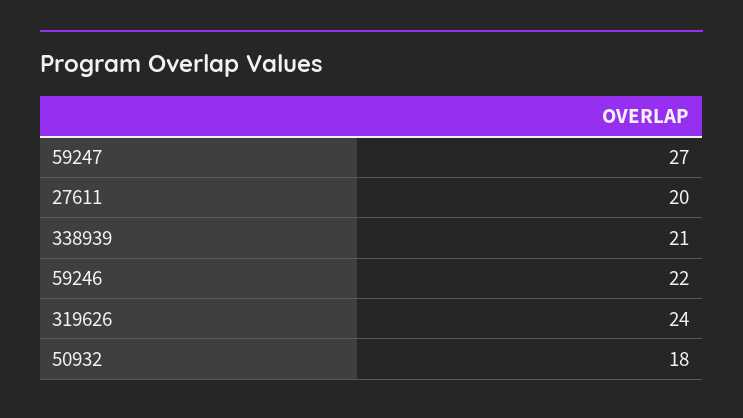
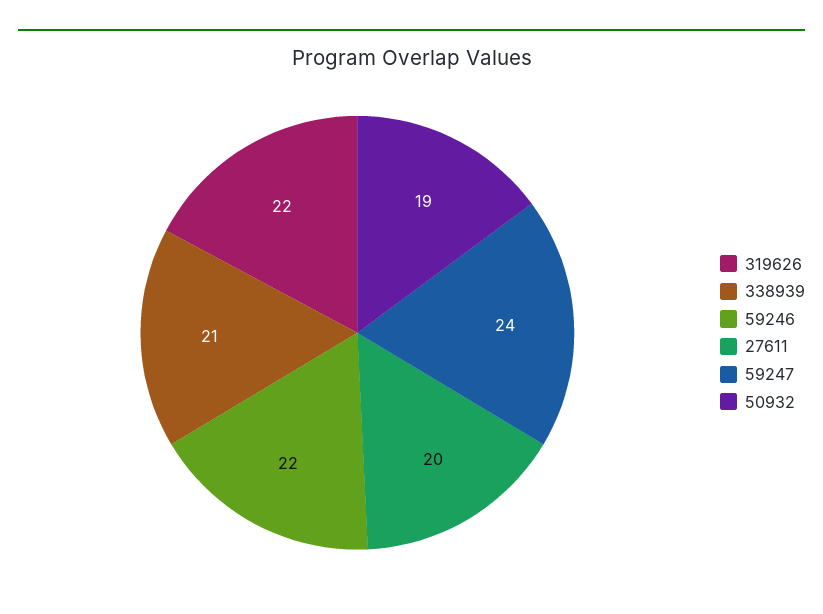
59247: 27 -> 24
319626: 24 -> 22
50932: 18 -> 19

